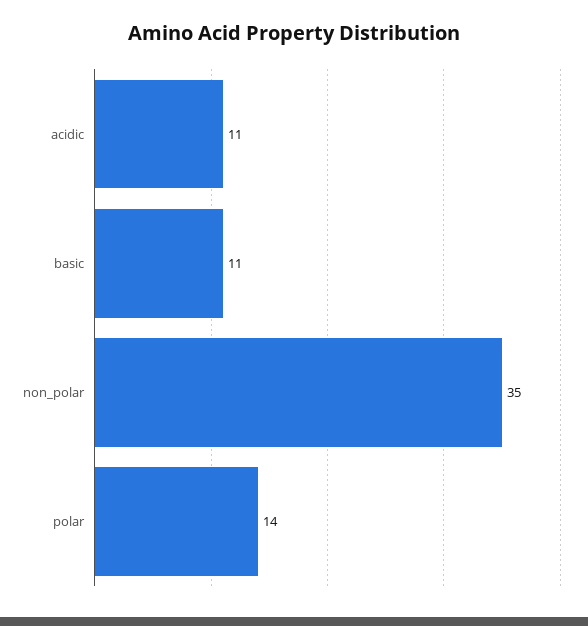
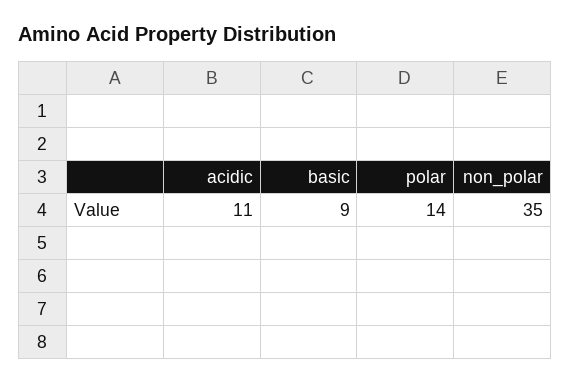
basic: 11 -> 9

